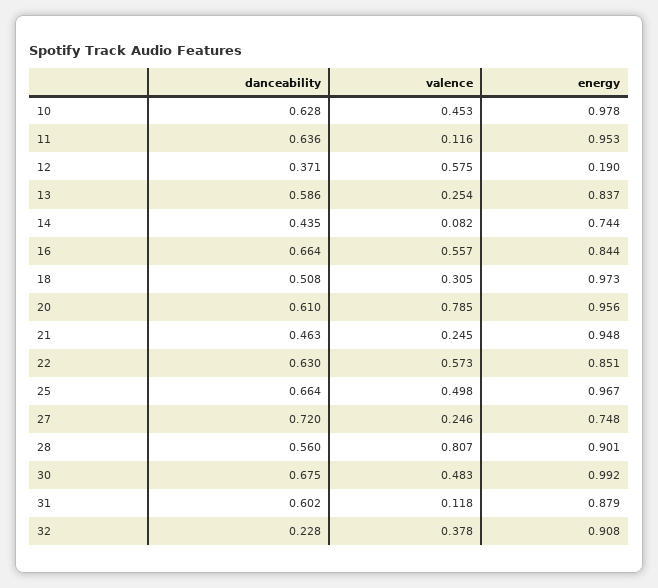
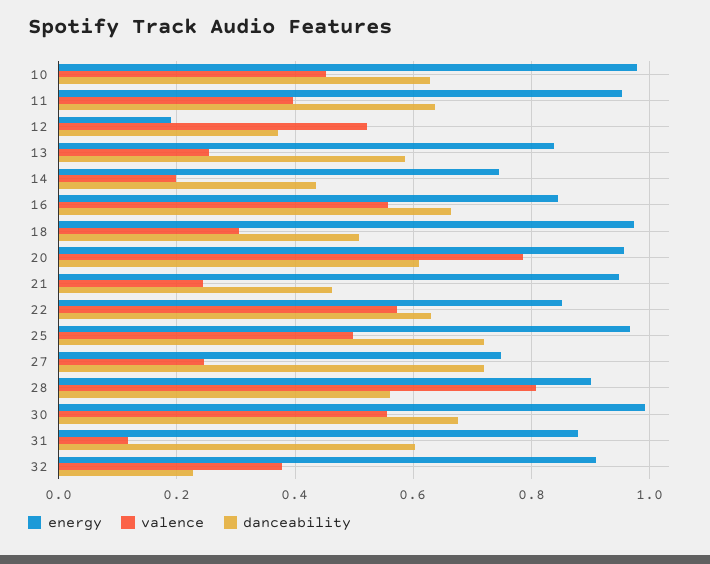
valence, 11: 0.116 -> 0.4
valence, 12: 0.575 -> 0.52
valence, 14: 0.082 -> 0.2
danceability, 25: 0.664 -> 0.72
valence, 30: 0.483 -> 0.56

